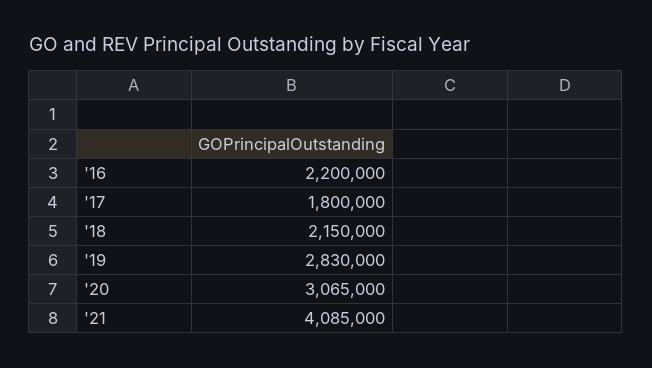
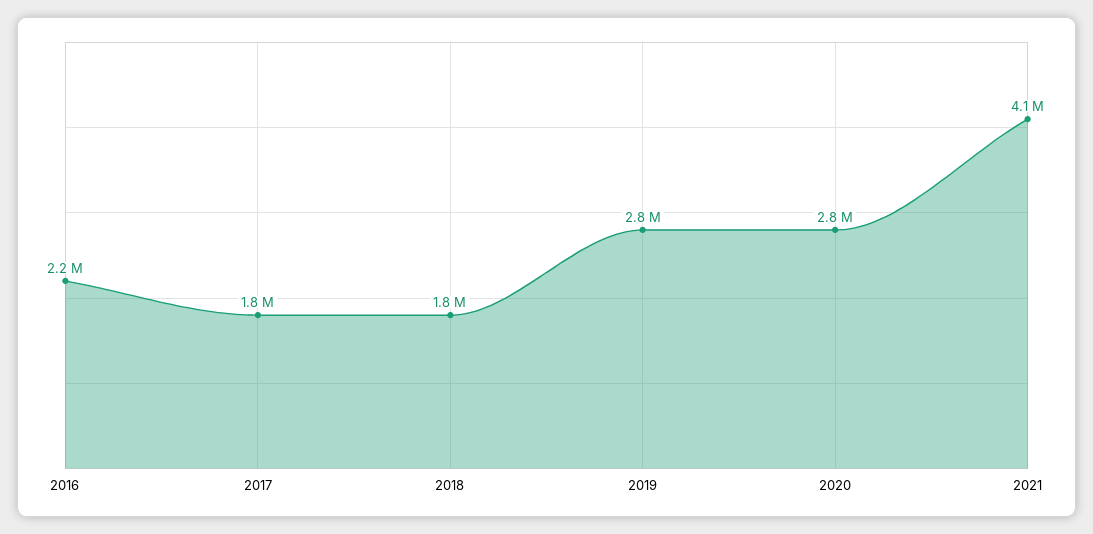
'18: 2150000 -> 1800000
'20: 3065000 -> 2800000

